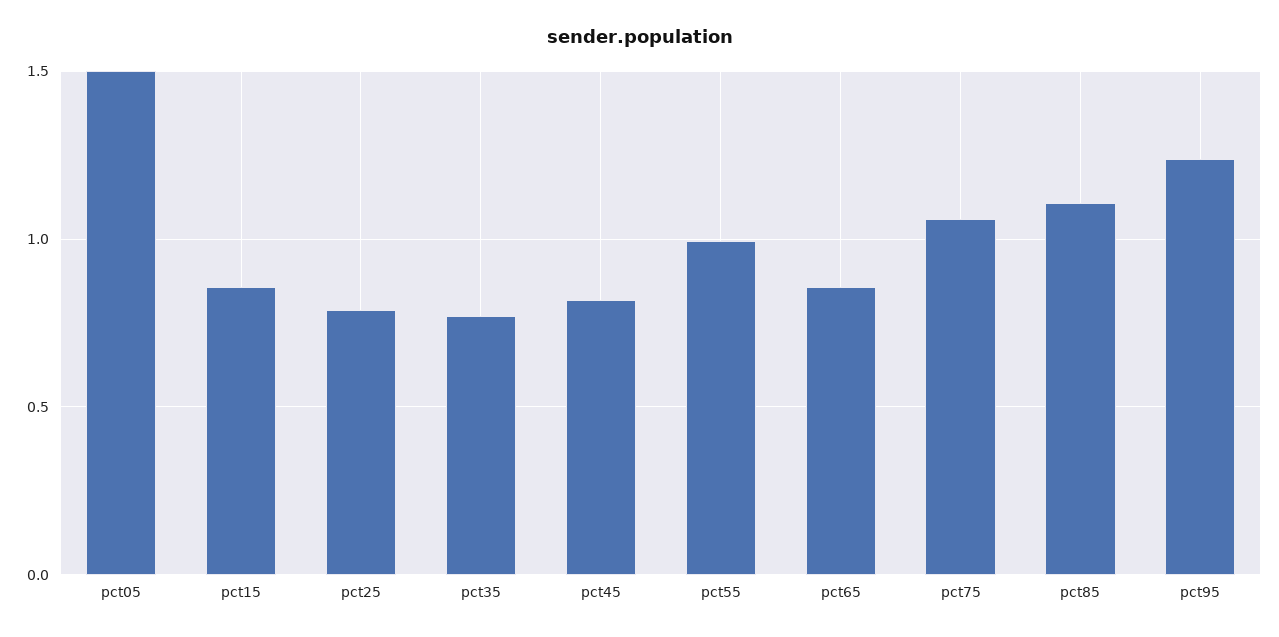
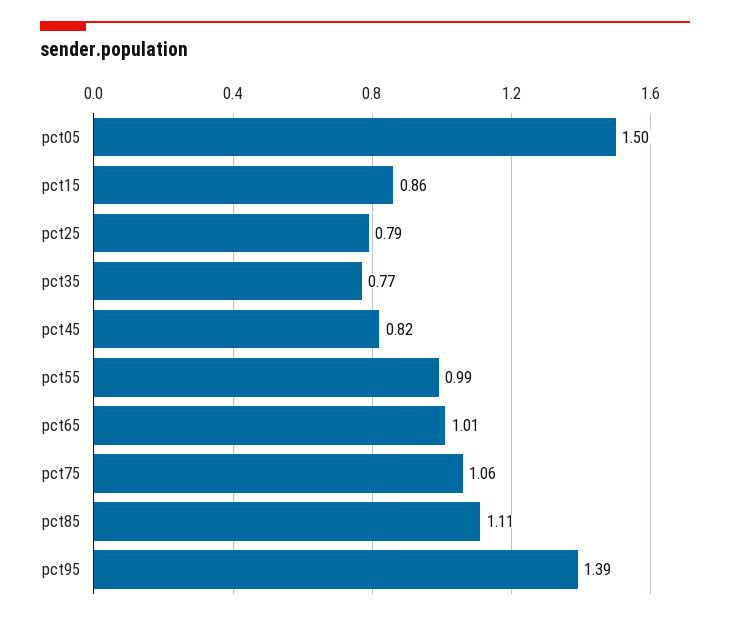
pct65: 0.85 -> 1.01
pct95: 1.25 -> 1.39

